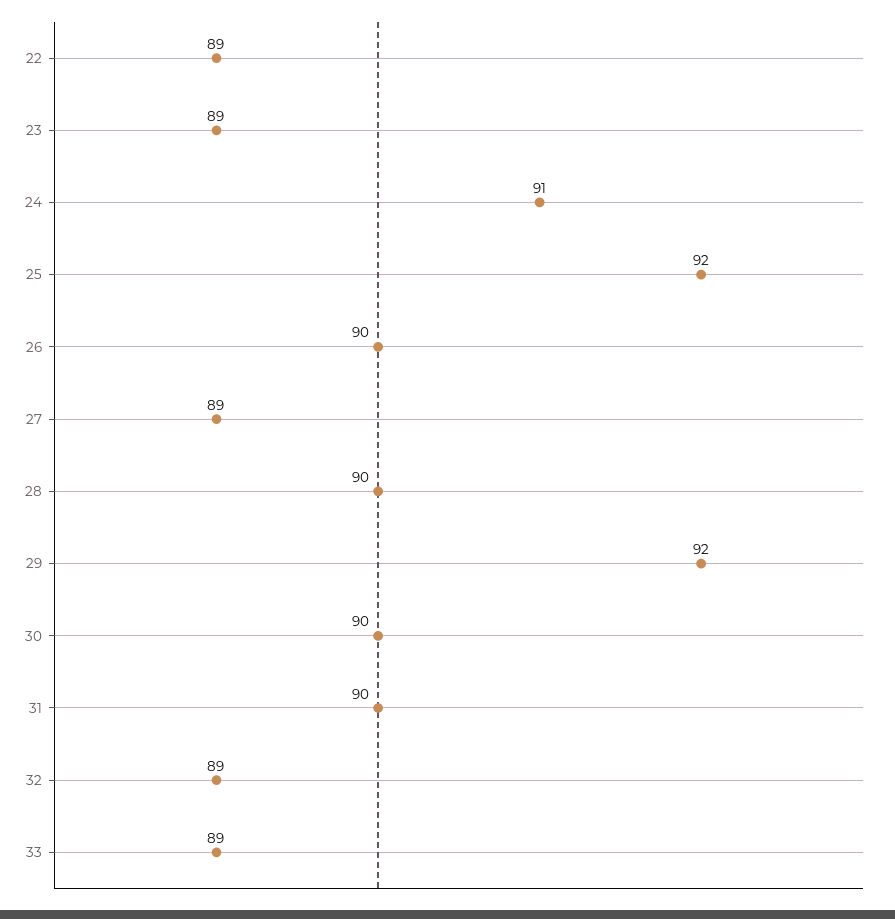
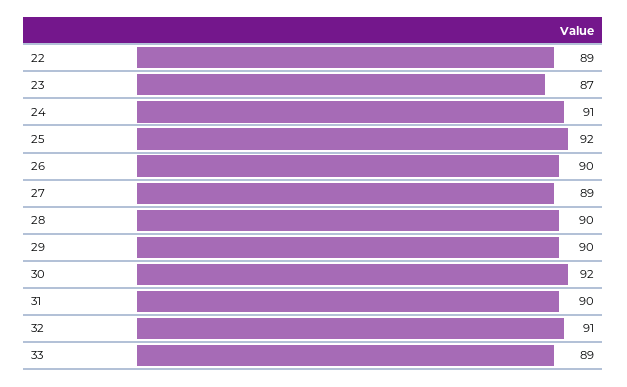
23: 89 -> 87
29: 92 -> 90
30: 90 -> 92
32: 89 -> 91

